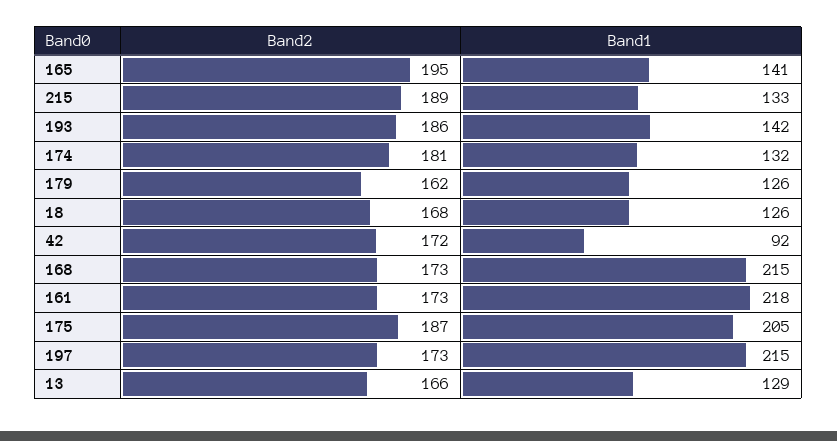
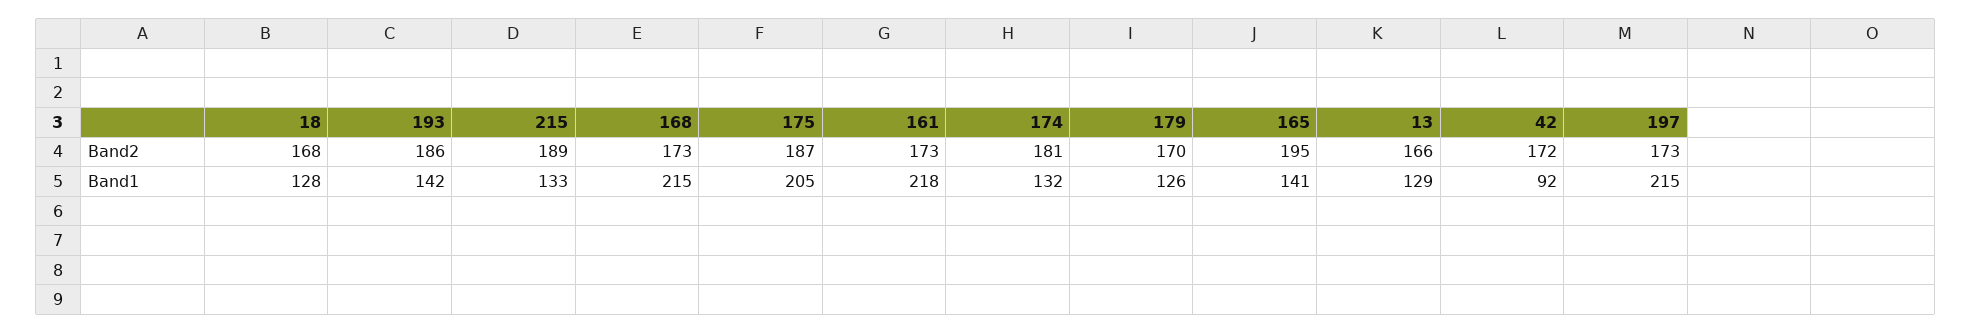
Band2, 179: 162 -> 170
Band1, 18: 126 -> 128

